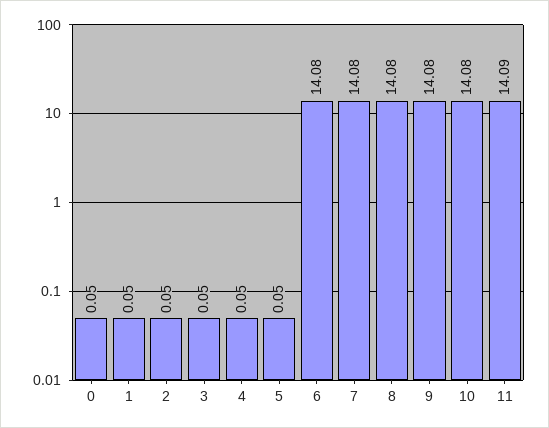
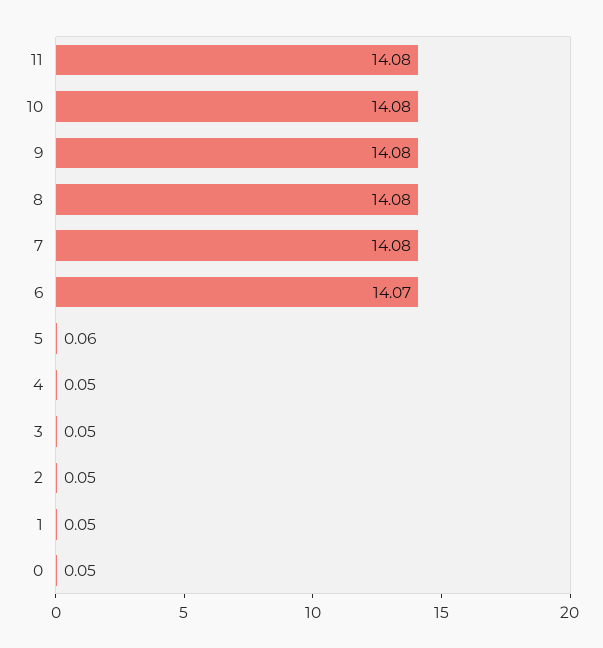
5: 0.05 -> 0.06
6: 14.08 -> 14.07
11: 14.09 -> 14.08

